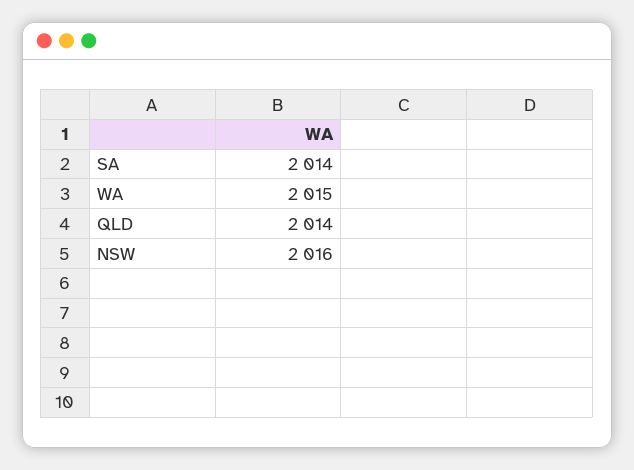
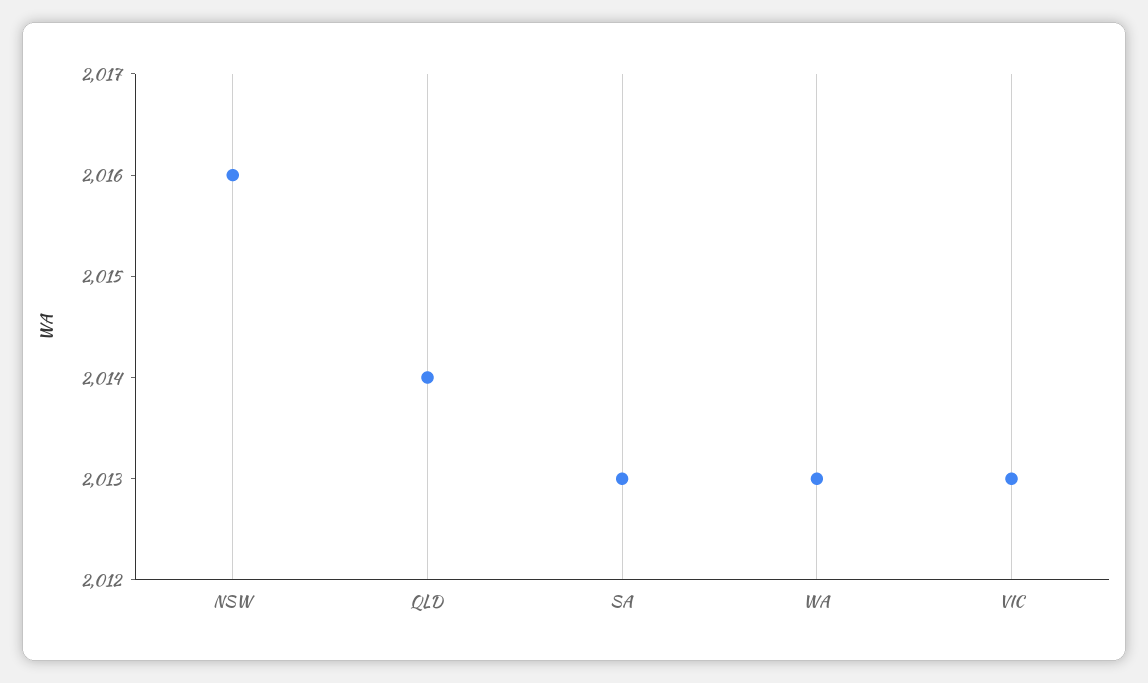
SA: 2014 -> 2013
WA: 2015 -> 2013
VIC: none -> 2013

